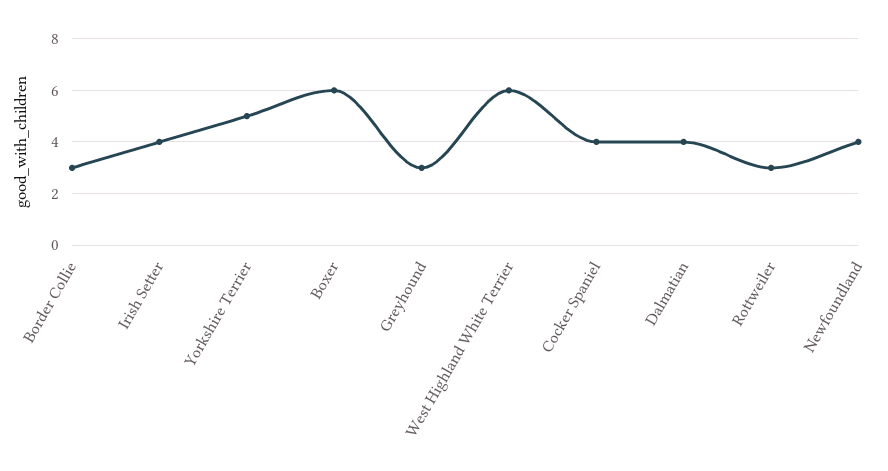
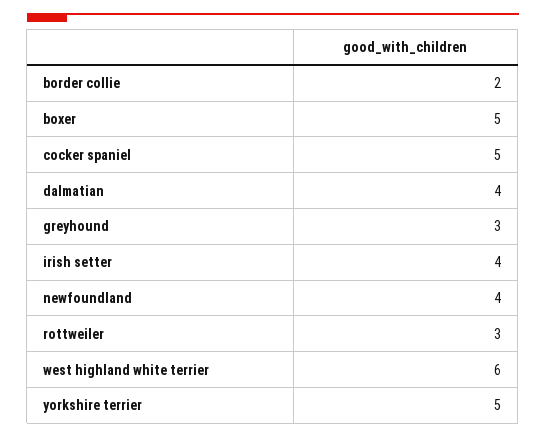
Border Collie: 3 -> 2
Boxer: 6 -> 5
Cocker Spaniel: 4 -> 5

